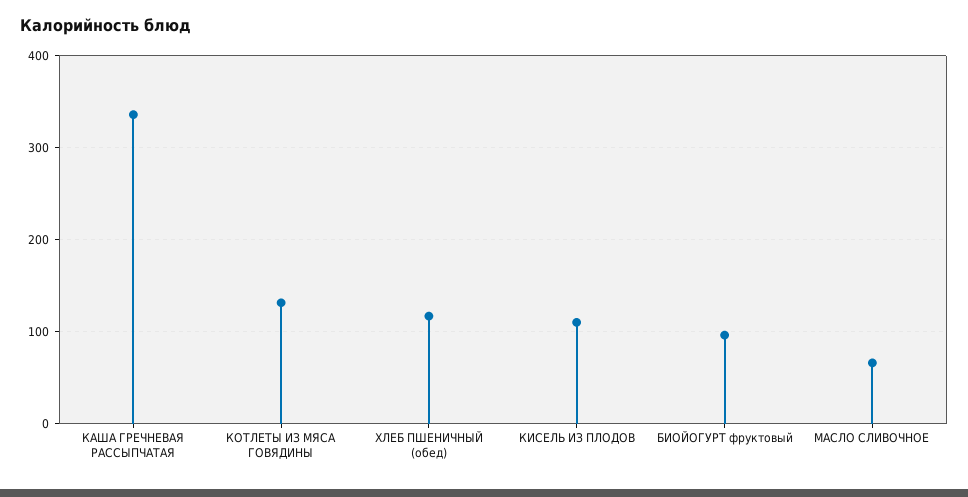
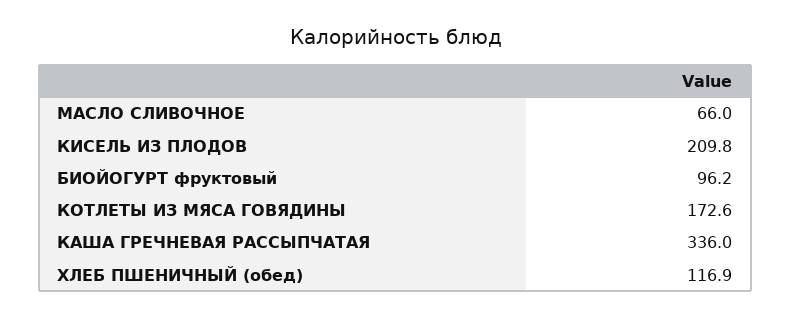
КОТЛЕТЫ ИЗ МЯСА ГОВЯДИНЫ: 130 -> 172.6
КИСЕЛЬ ИЗ ПЛОДОВ: 110 -> 209.8

